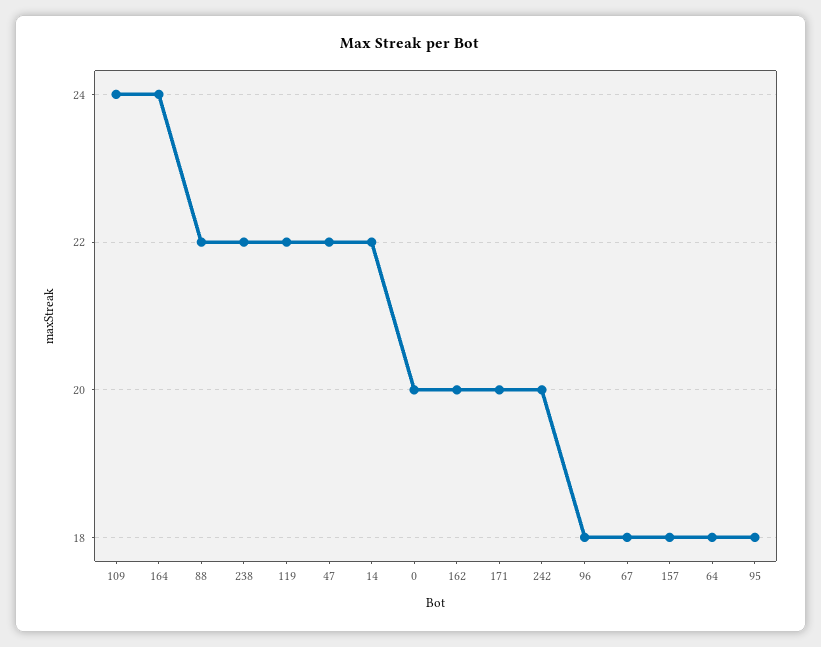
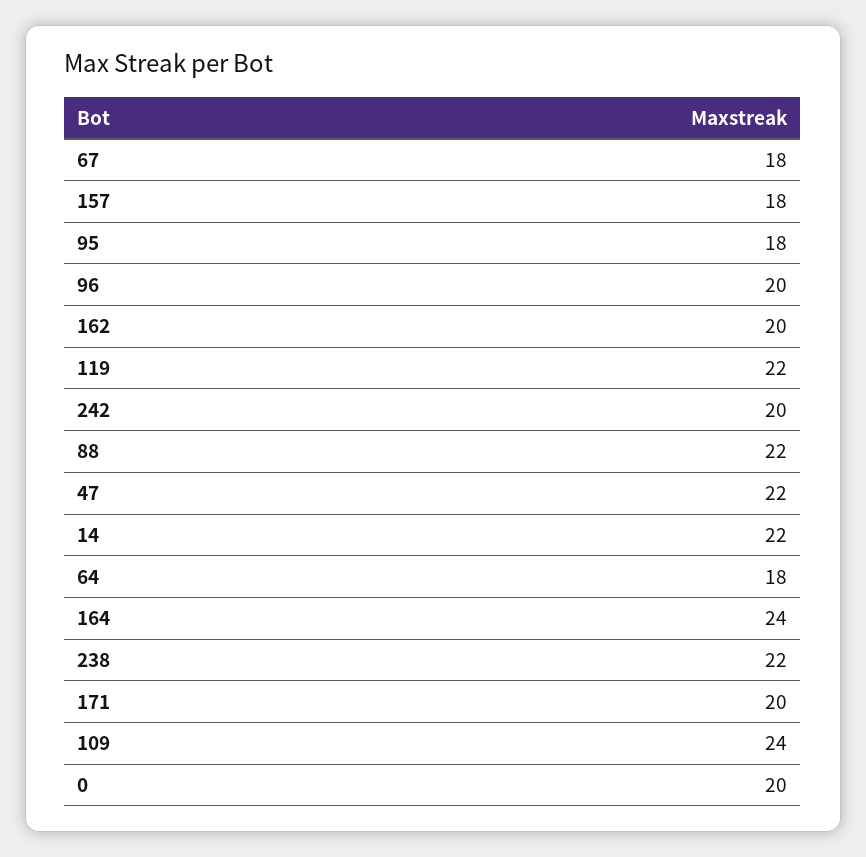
96: 18 -> 20

